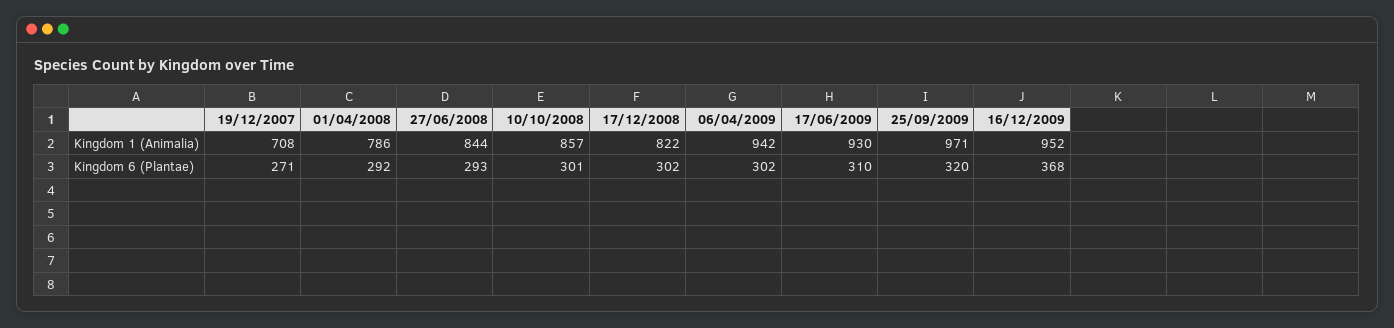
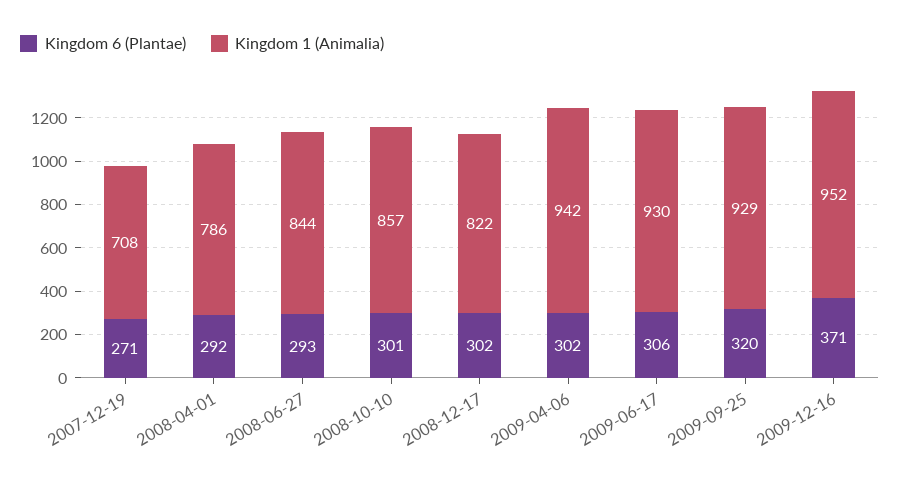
Kingdom 1 (Animalia), 25/09/2009: 971 -> 929
Kingdom 6 (Plantae), 17/06/2009: 310 -> 306
Kingdom 6 (Plantae), 16/12/2009: 368 -> 371

